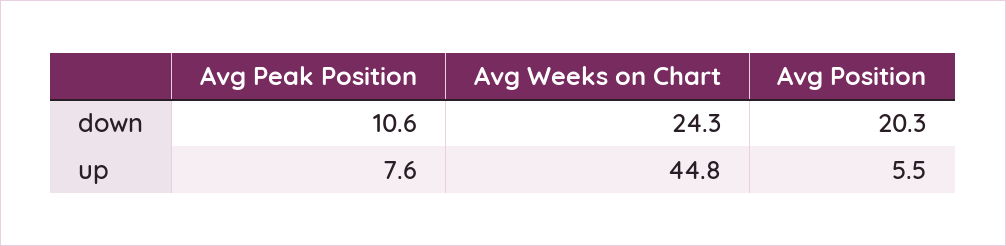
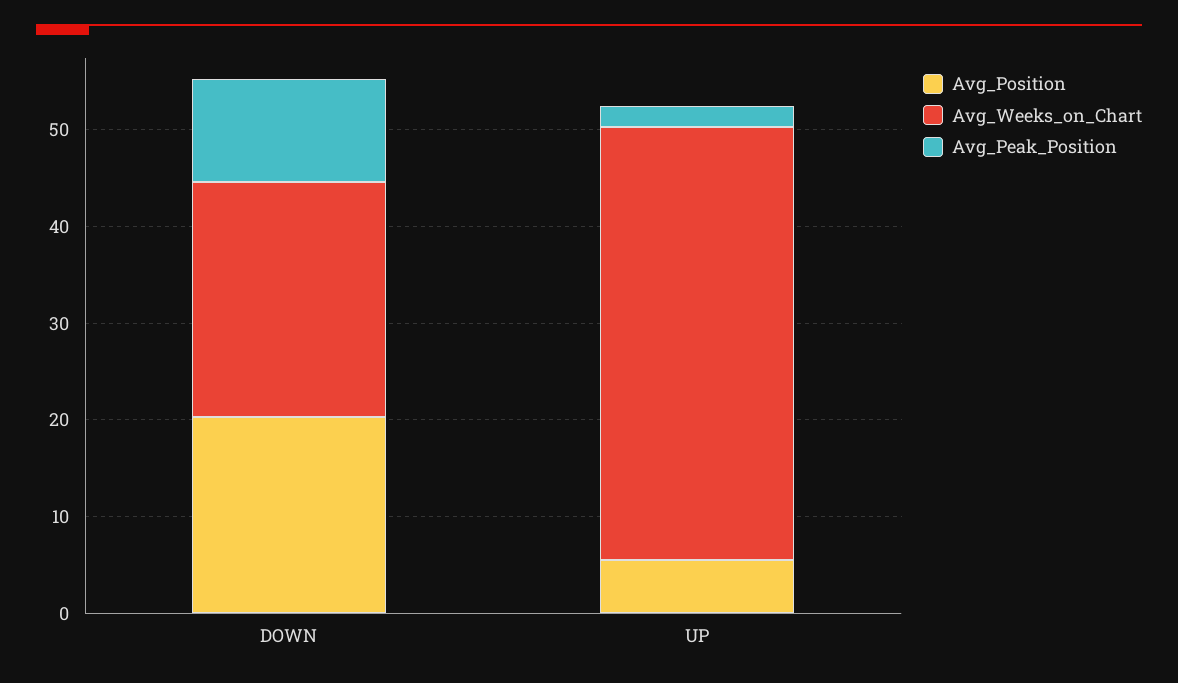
Avg Peak Position, up: 7.6 -> 2

